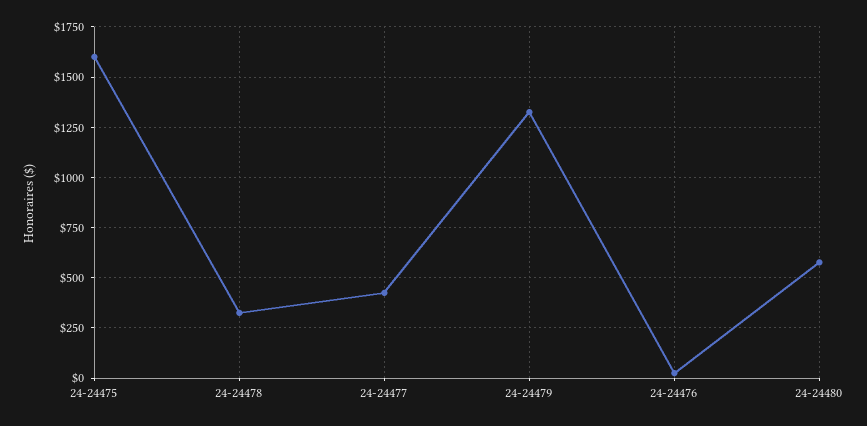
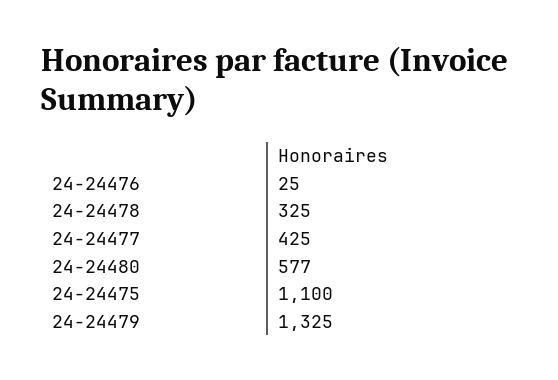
24-24475: 1600 -> 1100

